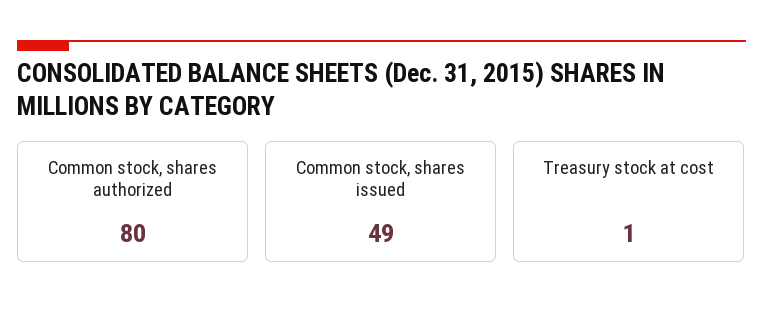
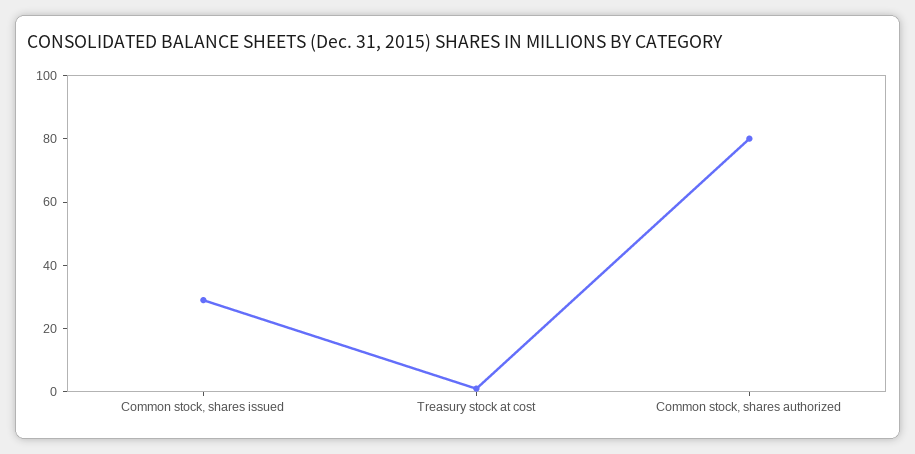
Common stock, shares issued: 49 -> 30

